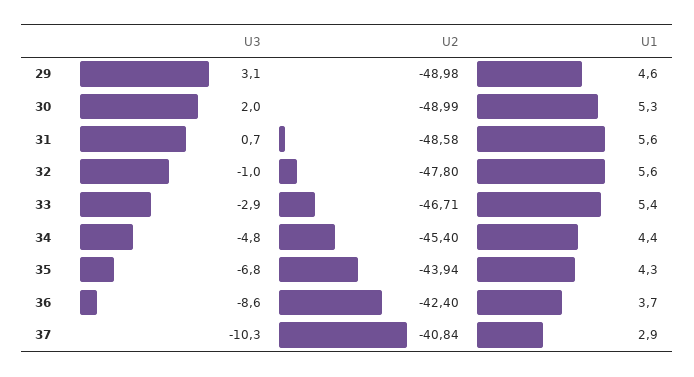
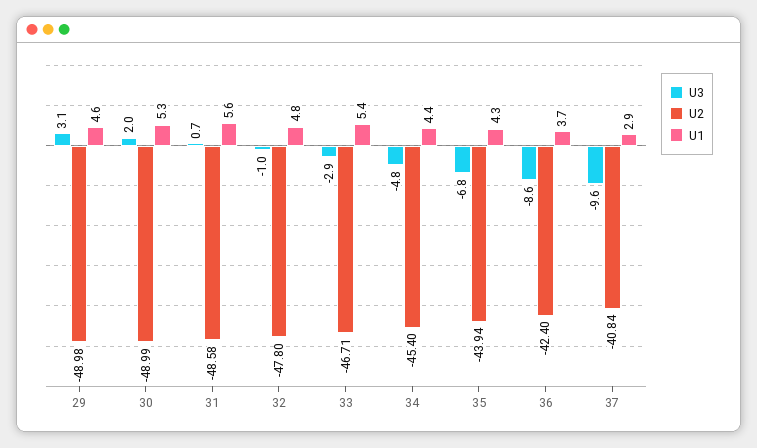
U1, 32: 5.6 -> 4.8
U3, 37: -10.3 -> -9.6

